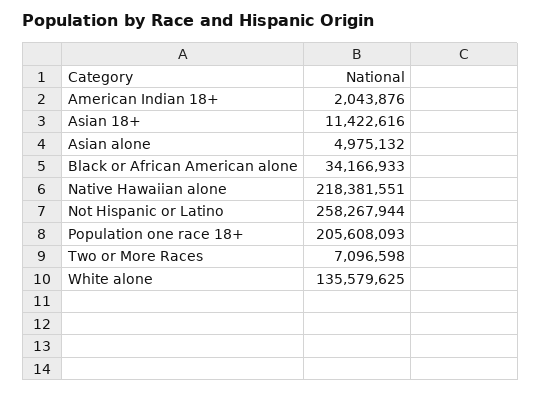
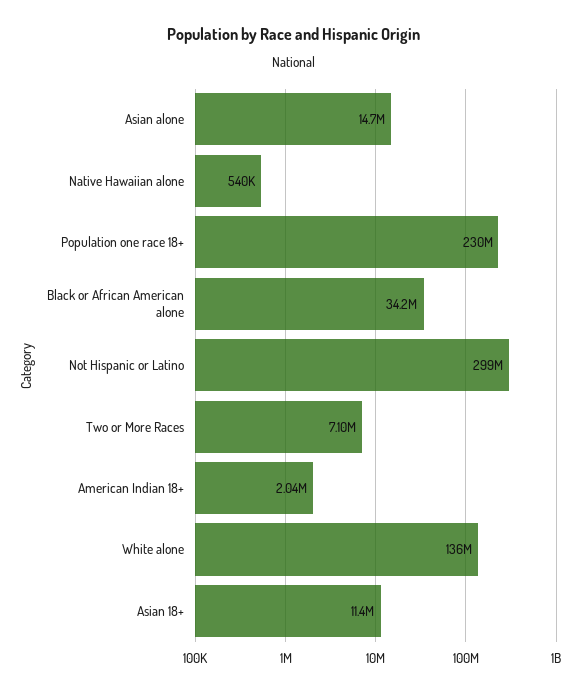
Asian alone: 4975132 -> 14700000
Native Hawaiian alone: 218381551 -> 540000
Not Hispanic or Latino: 258267944 -> 299000000
Population one race 18+: 205608093 -> 230000000

